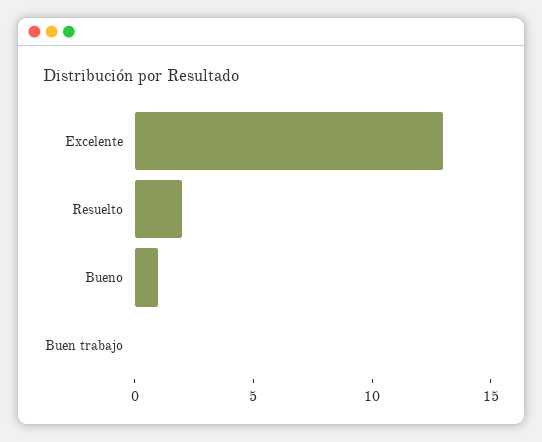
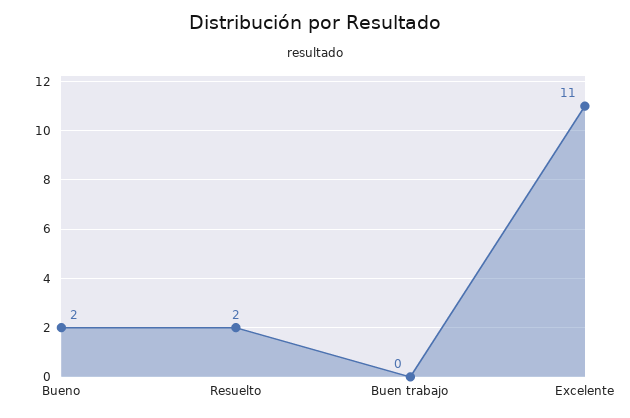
Excelente: 13 -> 11
Bueno: 1 -> 2

